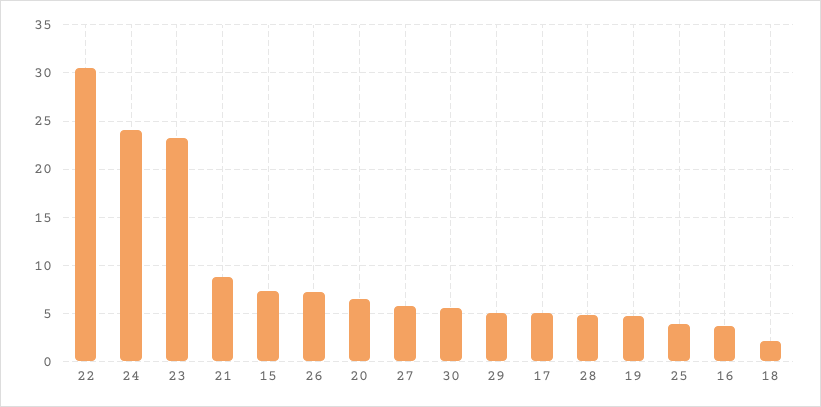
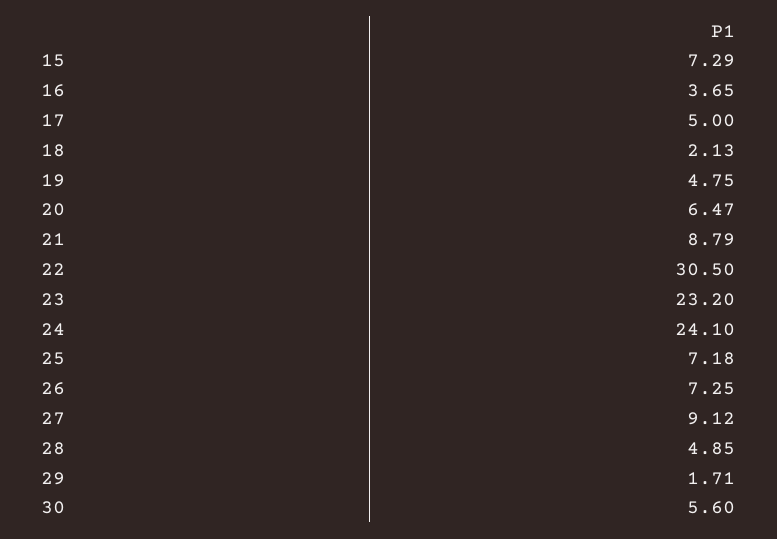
27: 6 -> 9.12
29: 5 -> 1.71
25: 4 -> 7.18

